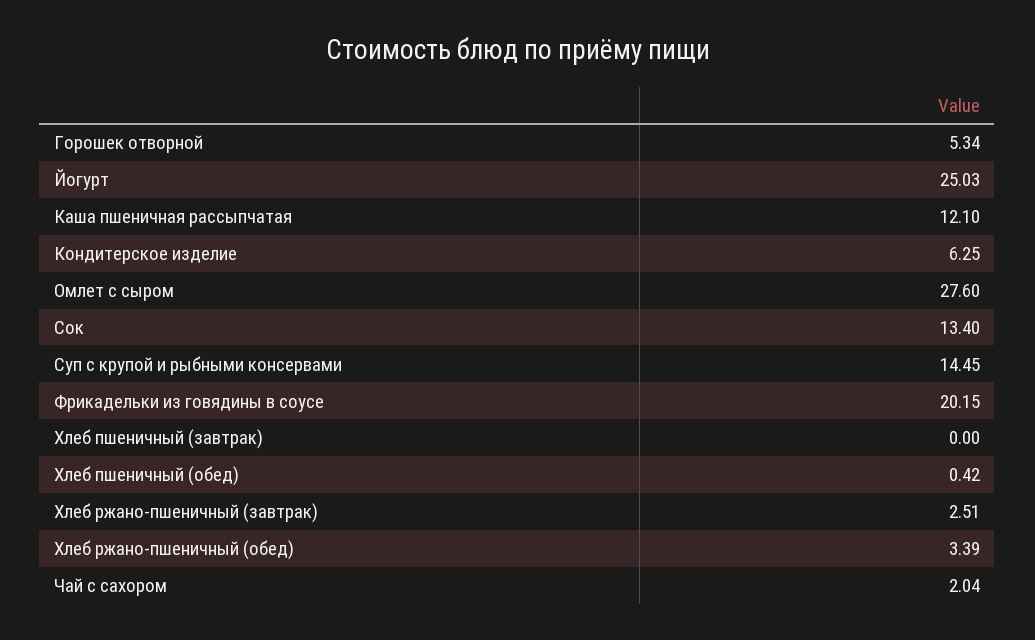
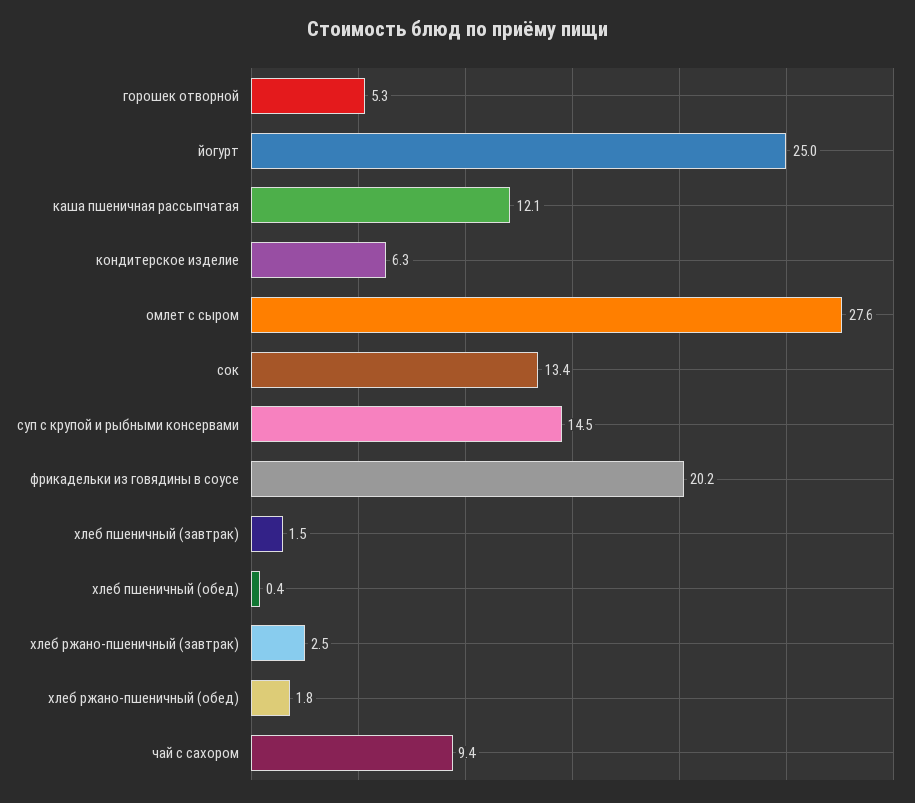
Хлеб пшеничный (завтрак): 0 -> 1.5
Хлеб ржано-пшеничный (обед): 3.39 -> 1.8
Чай с сахором: 2.04 -> 9.4

